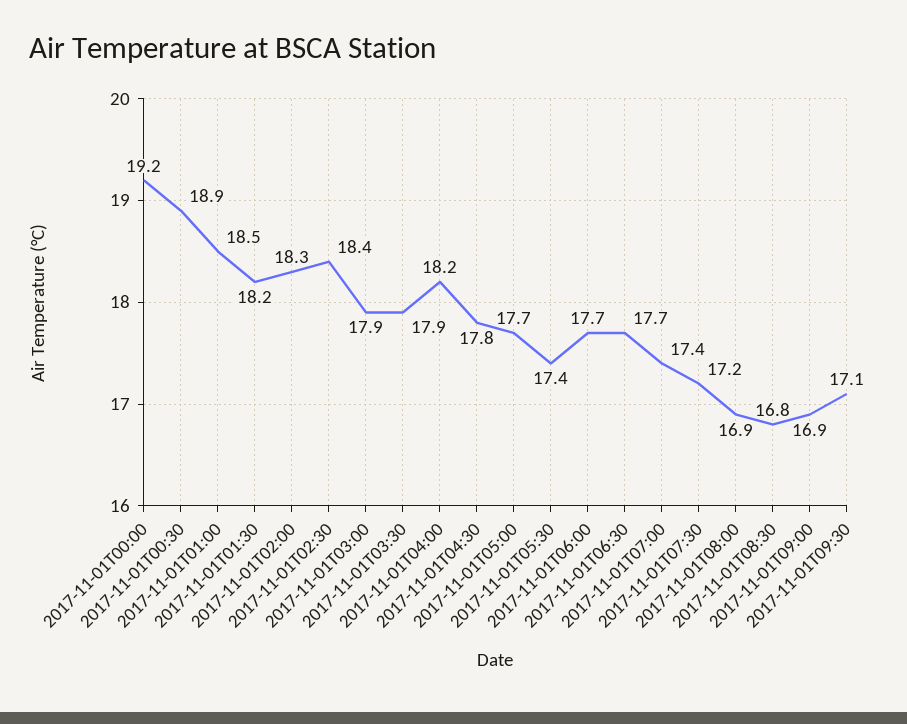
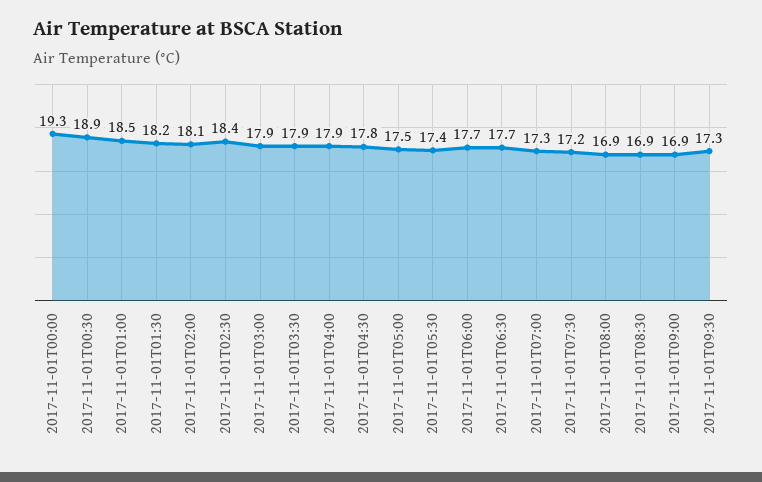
2017-11-01T00:00: 19.2 -> 19.3
2017-11-01T02:00: 18.3 -> 18.1
2017-11-01T04:00: 18.2 -> 17.9
2017-11-01T05:00: 17.7 -> 17.5
2017-11-01T07:00: 17.4 -> 17.3
2017-11-01T08:30: 16.8 -> 16.9
2017-11-01T09:30: 17.1 -> 17.3

